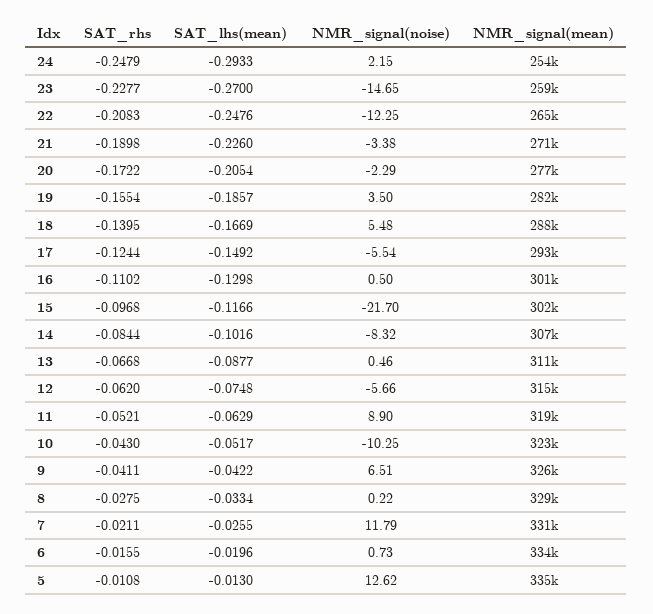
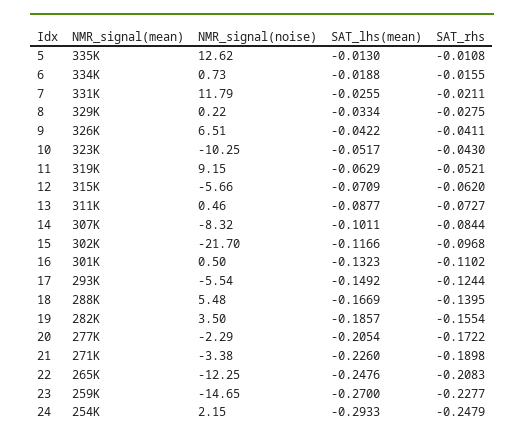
SAT_lhs(mean), 16: -0.1298 -> -0.1323
SAT_lhs(mean), 14: -0.1016 -> -0.1011
SAT_rhs, 13: -0.0668 -> -0.0727
SAT_lhs(mean), 12: -0.0748 -> -0.0709
NMR_signal(noise), 11: 8.9 -> 9.15
SAT_lhs(mean), 6: -0.0196 -> -0.0188

